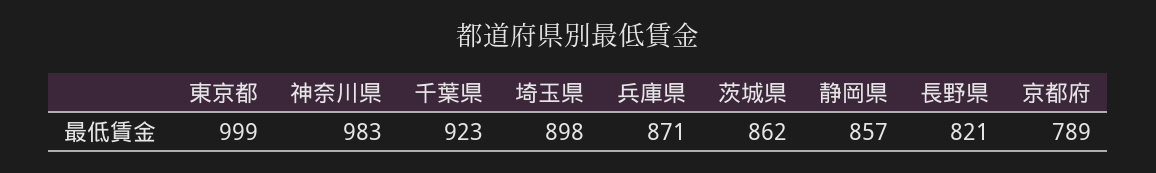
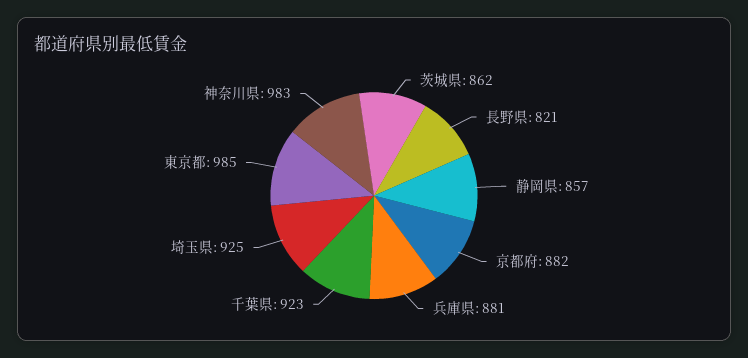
東京都: 999 -> 985
埼玉県: 898 -> 925
兵庫県: 871 -> 881
京都府: 789 -> 882

